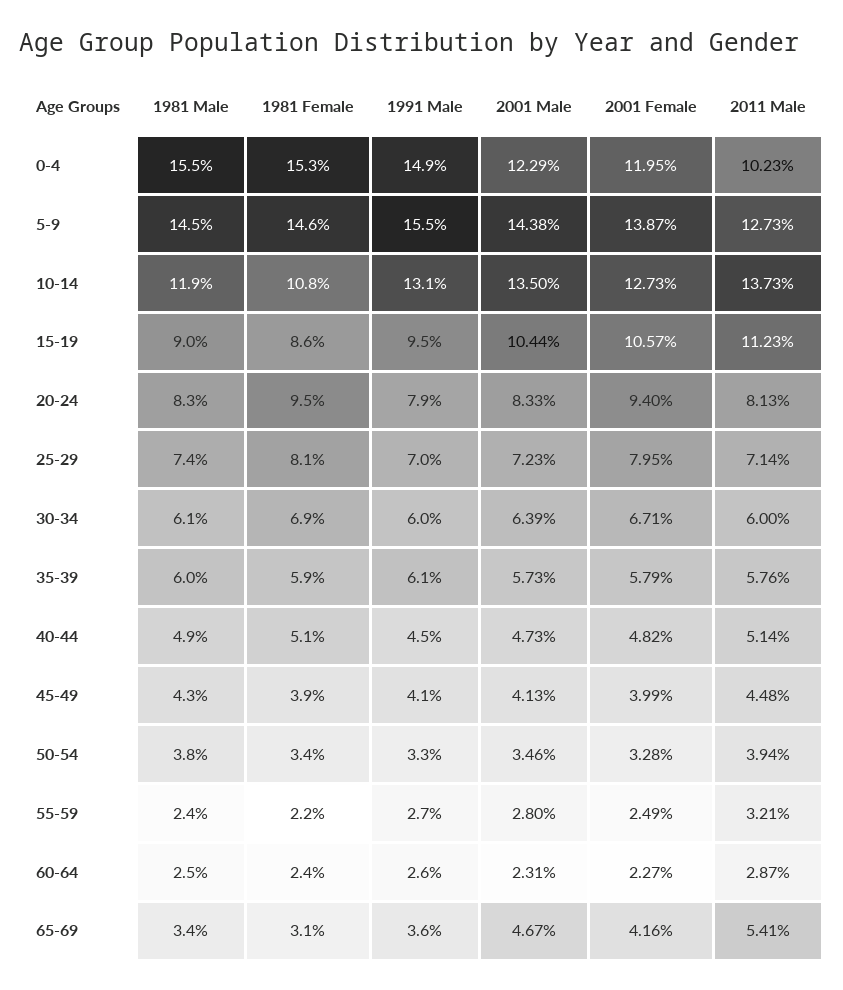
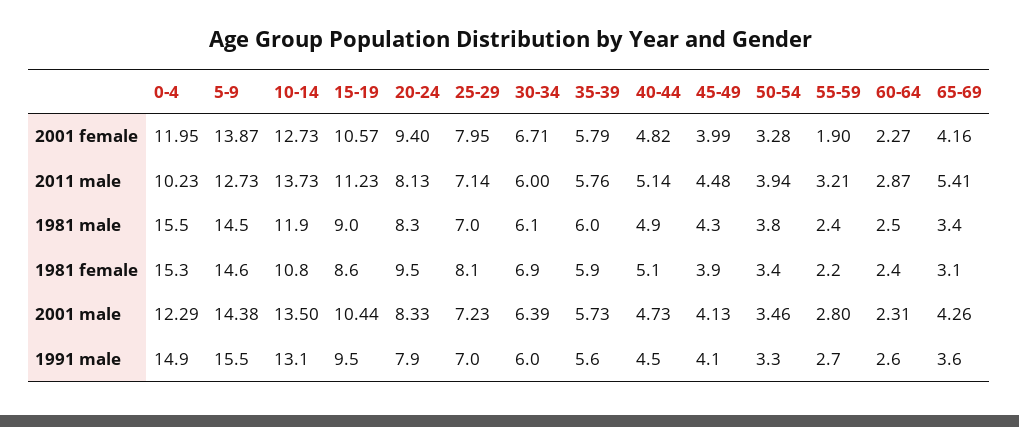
1981 Male, 25-29: 7.4 -> 7
1991 Male, 35-39: 6.1 -> 5.6
2001 Female, 55-59: 2.49 -> 1.9
2001 Male, 65-69: 4.67 -> 4.26

